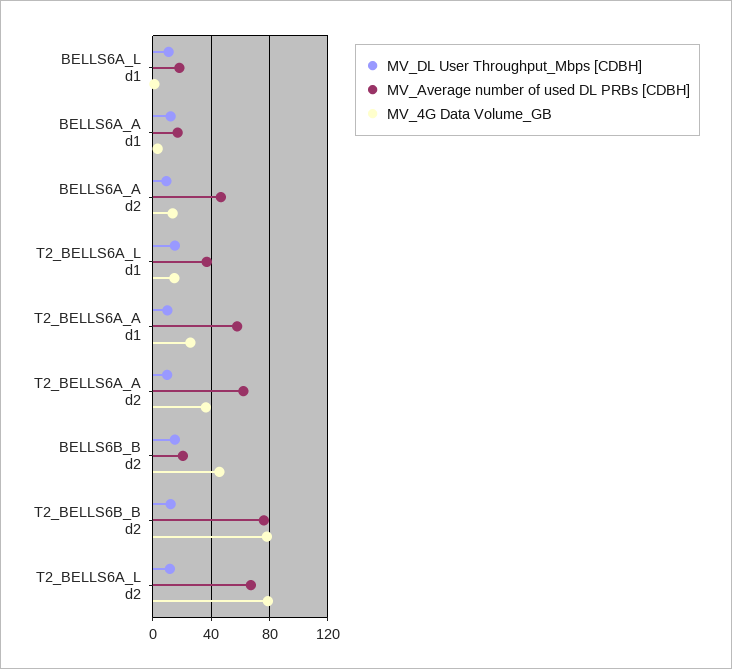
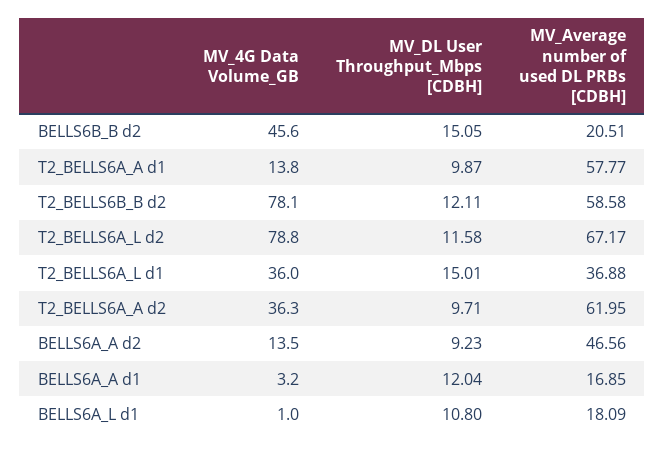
MV_4G Data Volume_GB, T2_BELLS6A_L d1: 15 -> 36
MV_4G Data Volume_GB, T2_BELLS6A_A d1: 25 -> 13.8
MV_Average number of used DL PRBs [CDBH], T2_BELLS6B_B d2: 75 -> 58.58

